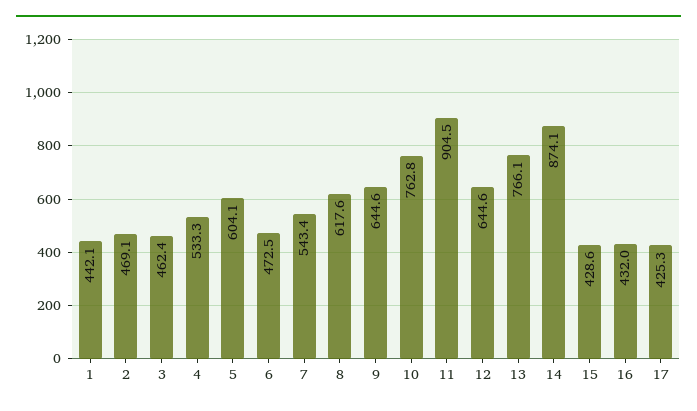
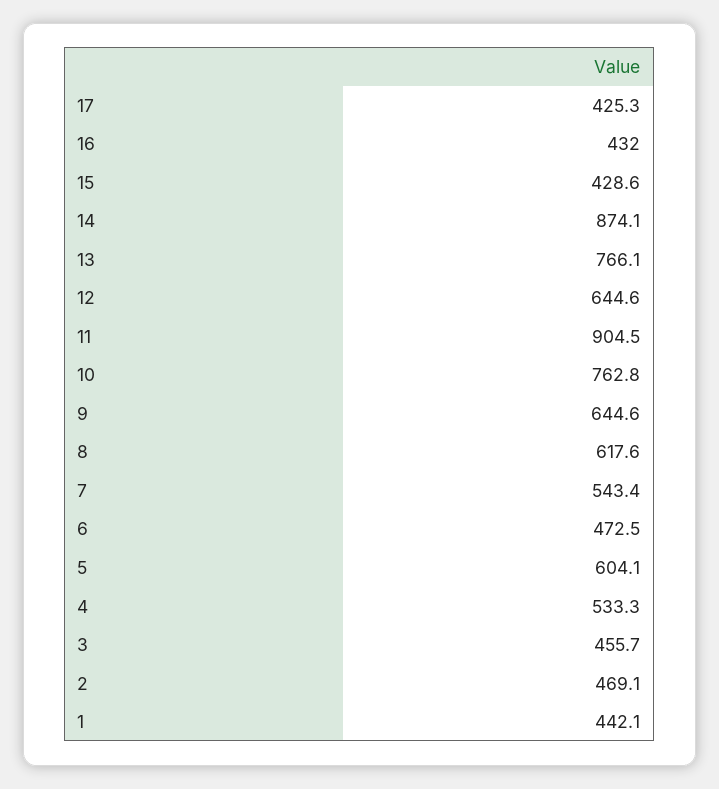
3: 462.4 -> 455.7

